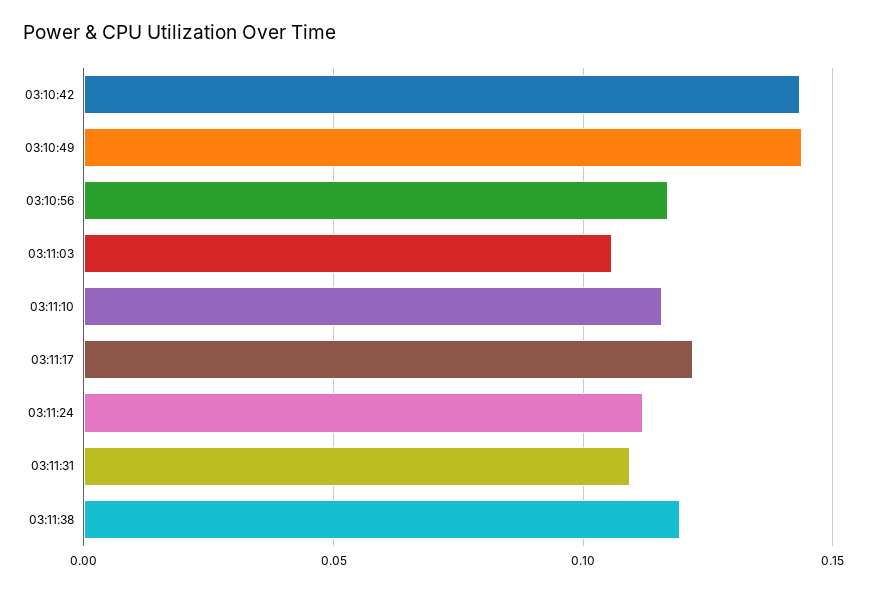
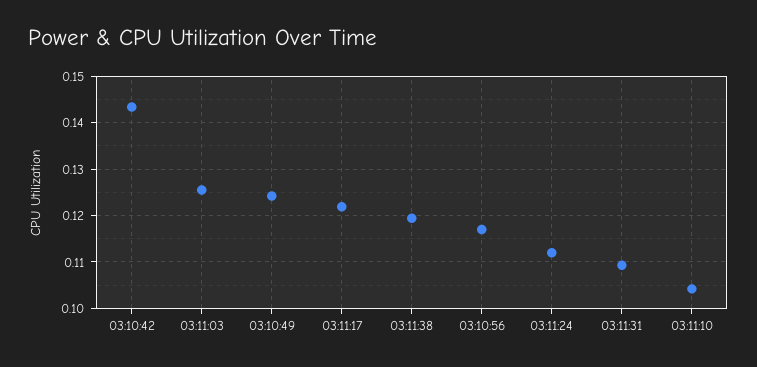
03:10:49: 0.145 -> 0.124
03:11:03: 0.105 -> 0.126
03:11:10: 0.115 -> 0.104

